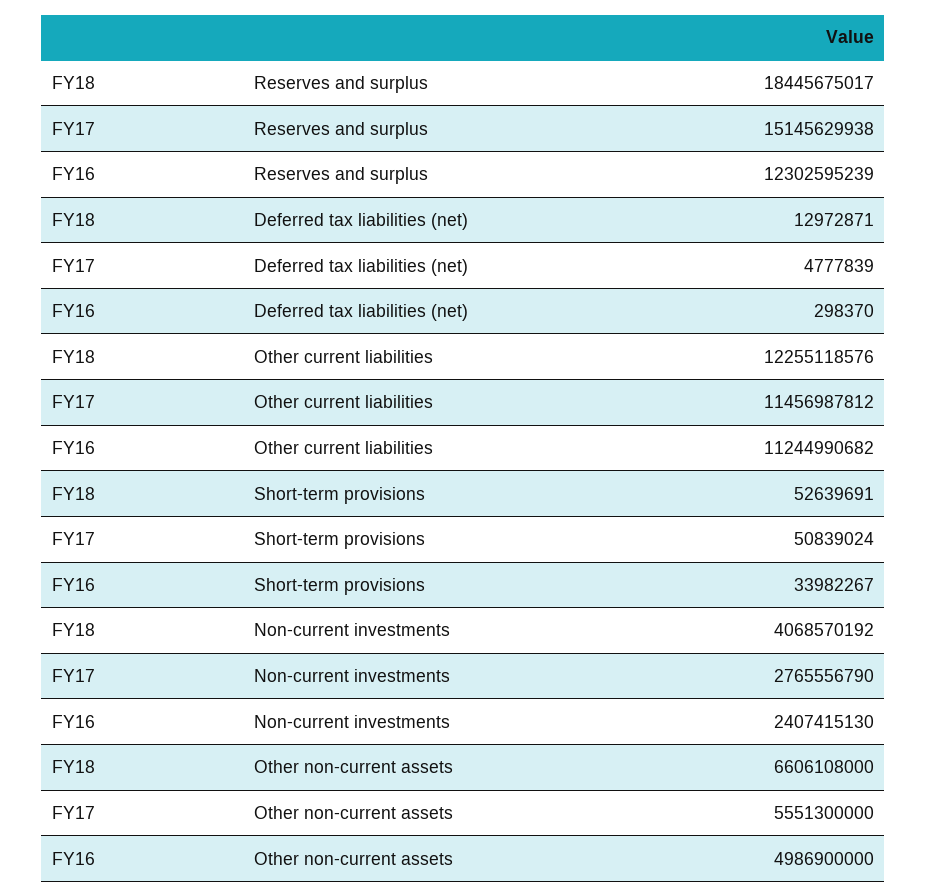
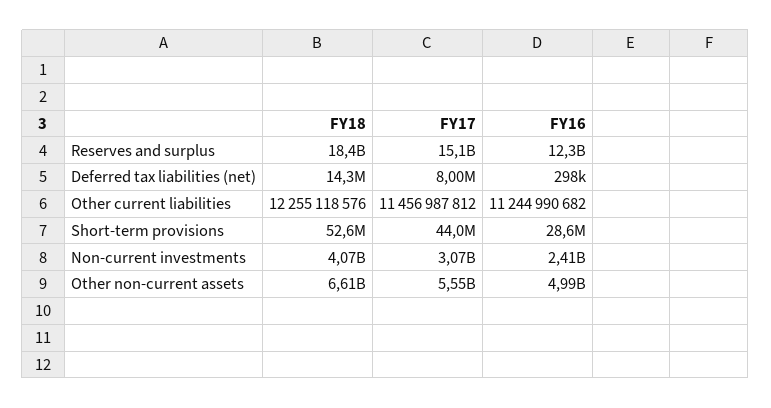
FY18, Deferred tax liabilities (net): 12972871 -> 14300000
FY17, Deferred tax liabilities (net): 4777839 -> 8000000
FY17, Short-term provisions: 50839024 -> 44000000
FY16, Short-term provisions: 33982267 -> 28600000
FY17, Non-current investments: 2765556790 -> 3070000000

